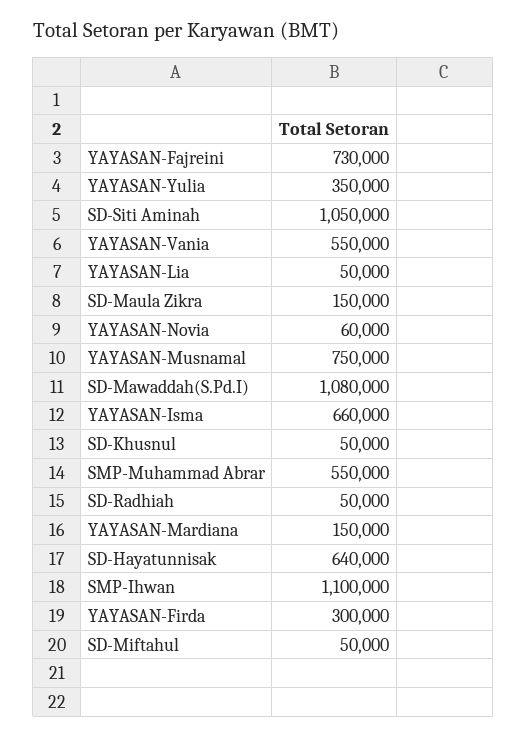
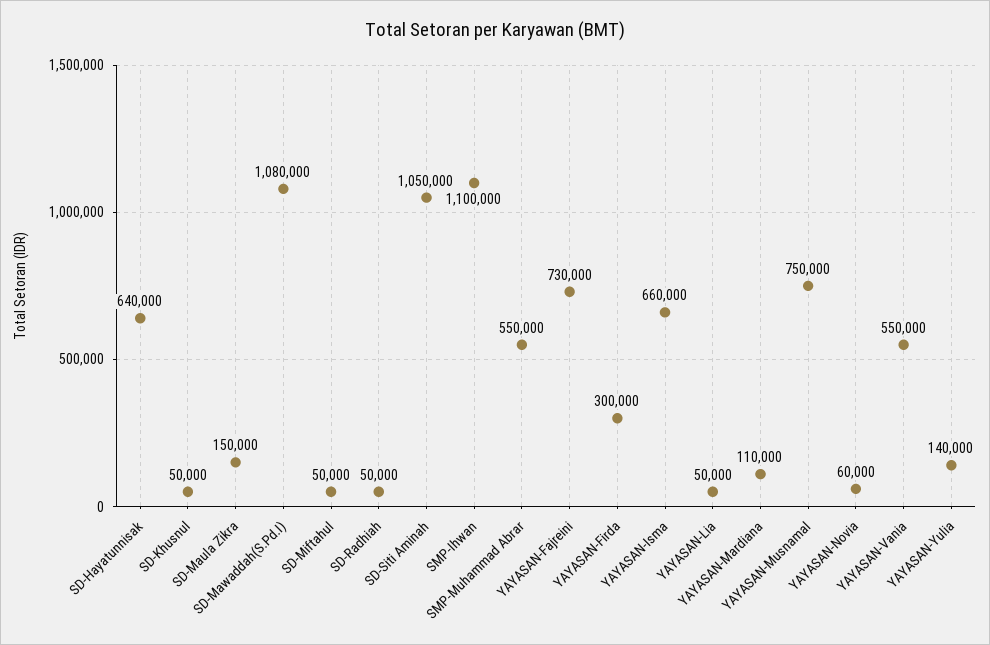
YAYASAN-Yulia: 350000 -> 140000
YAYASAN-Mardiana: 150000 -> 110000

